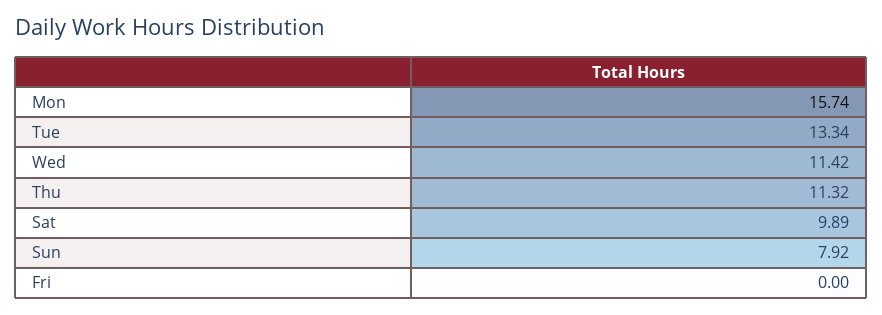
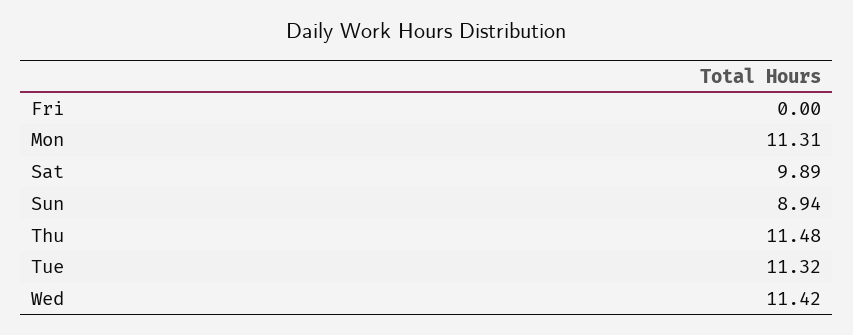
Mon: 15.74 -> 11.31
Tue: 13.34 -> 11.32
Thu: 11.32 -> 11.48
Sun: 7.92 -> 8.94

